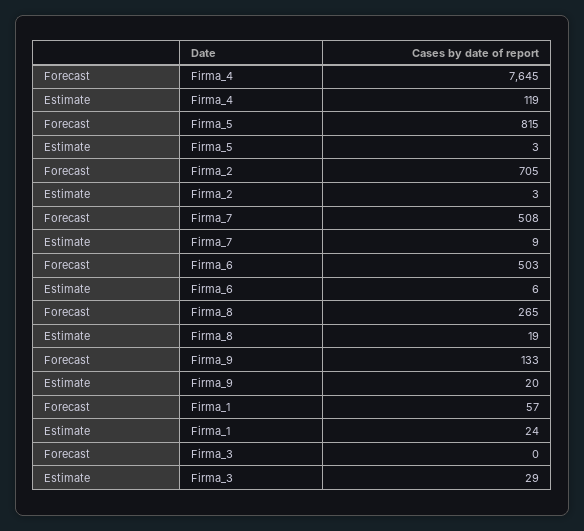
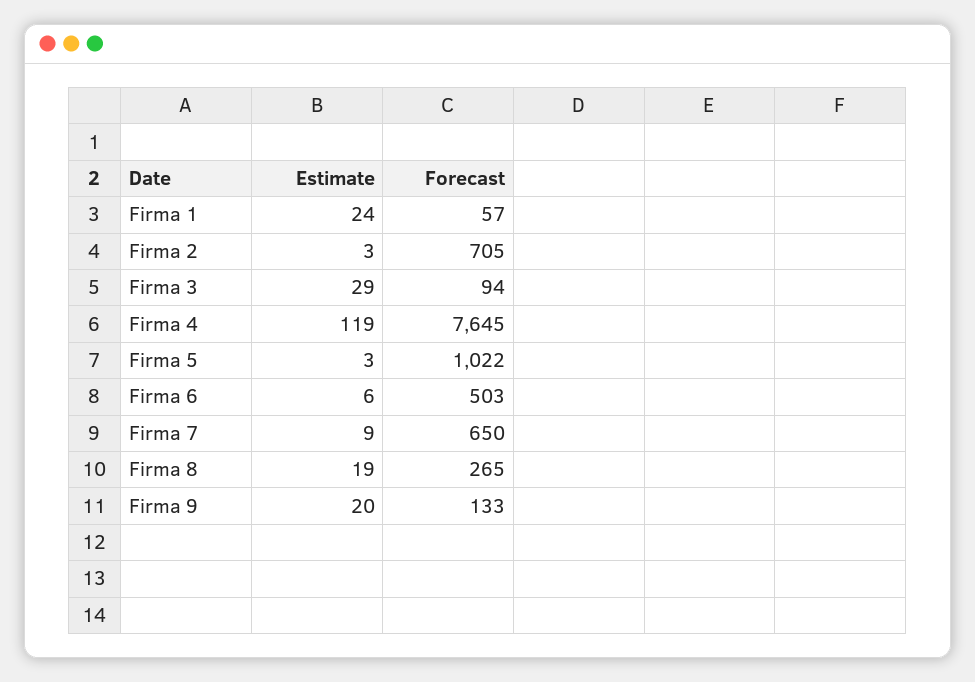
Forecast, Firma_5: 815 -> 1022
Forecast, Firma_7: 508 -> 650
Forecast, Firma_3: 0 -> 94

